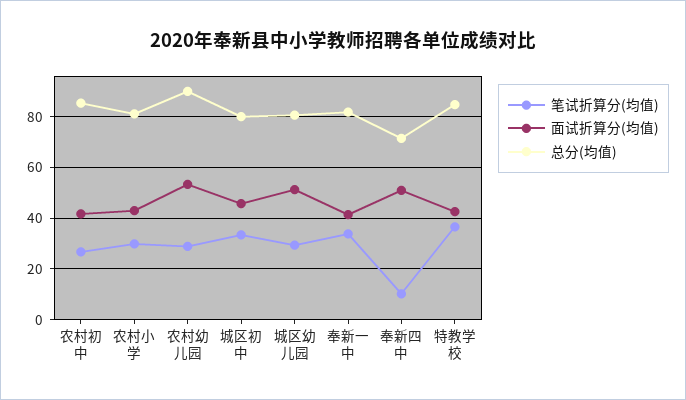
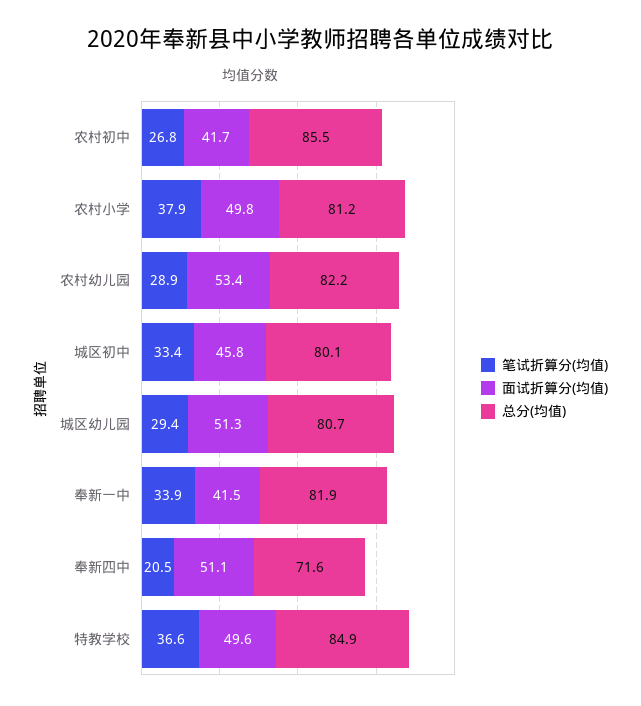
笔试折算分(均值), 农村小学: 30 -> 37.9
面试折算分(均值), 农村小学: 42.5 -> 49.8
总分(均值), 农村幼儿园: 90 -> 82.2
笔试折算分(均值), 奉新四中: 10 -> 20.5
面试折算分(均值), 特教学校: 42.5 -> 49.6

